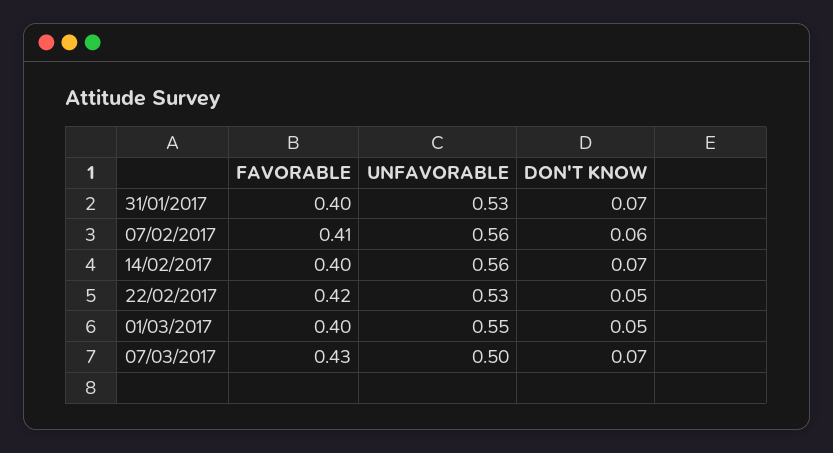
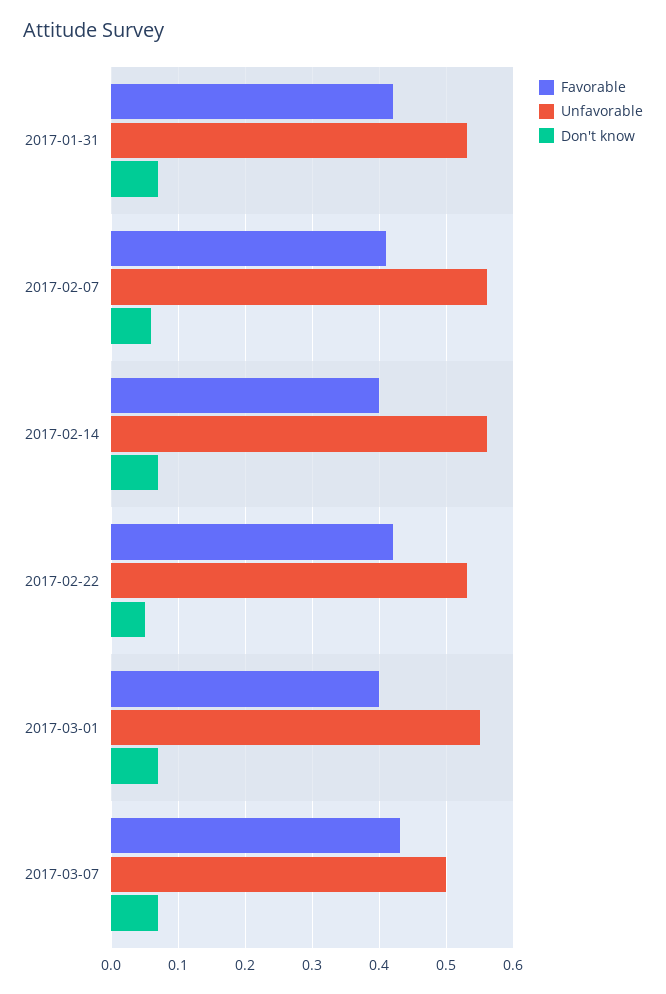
FAVORABLE, 31/01/2017: 0.4 -> 0.42
DON'T KNOW, 01/03/2017: 0.05 -> 0.07

